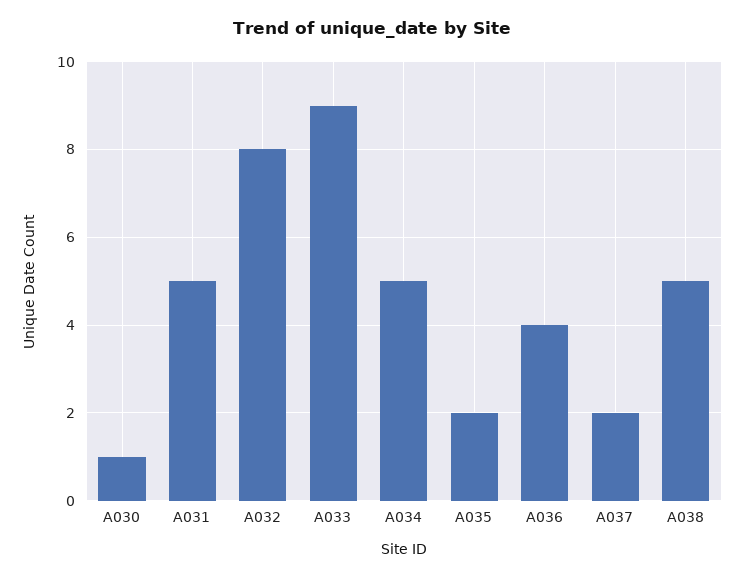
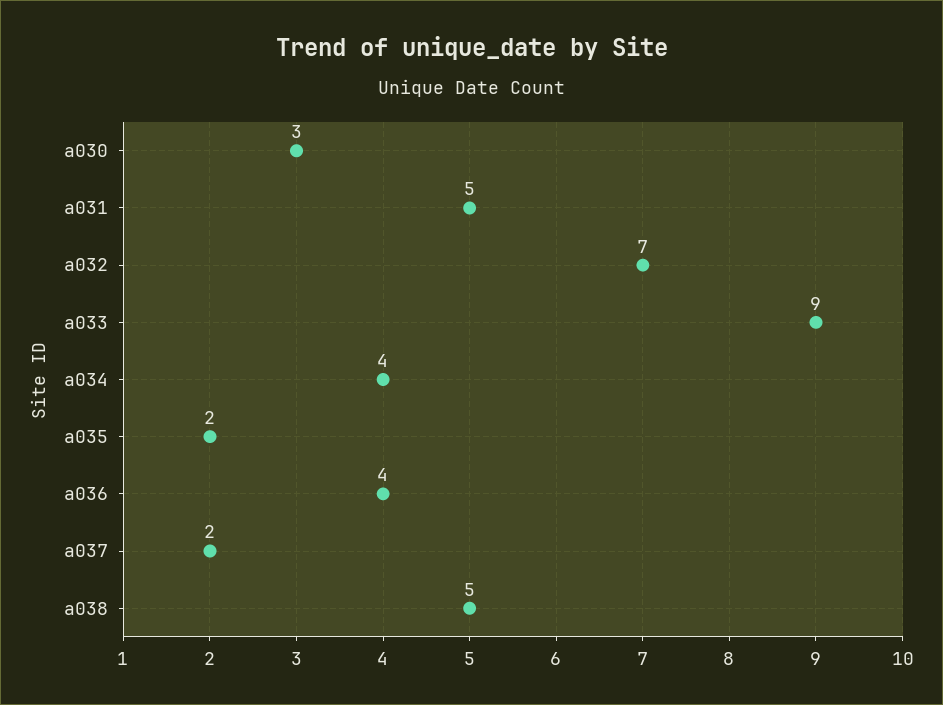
A030: 1 -> 3
A032: 8 -> 7
A034: 5 -> 4

